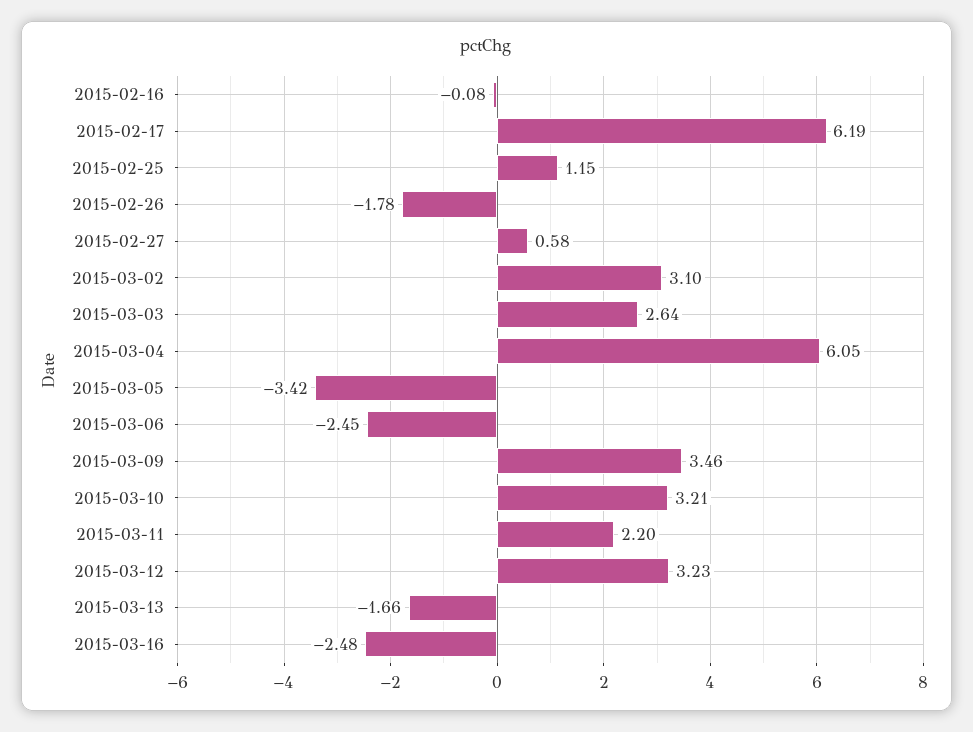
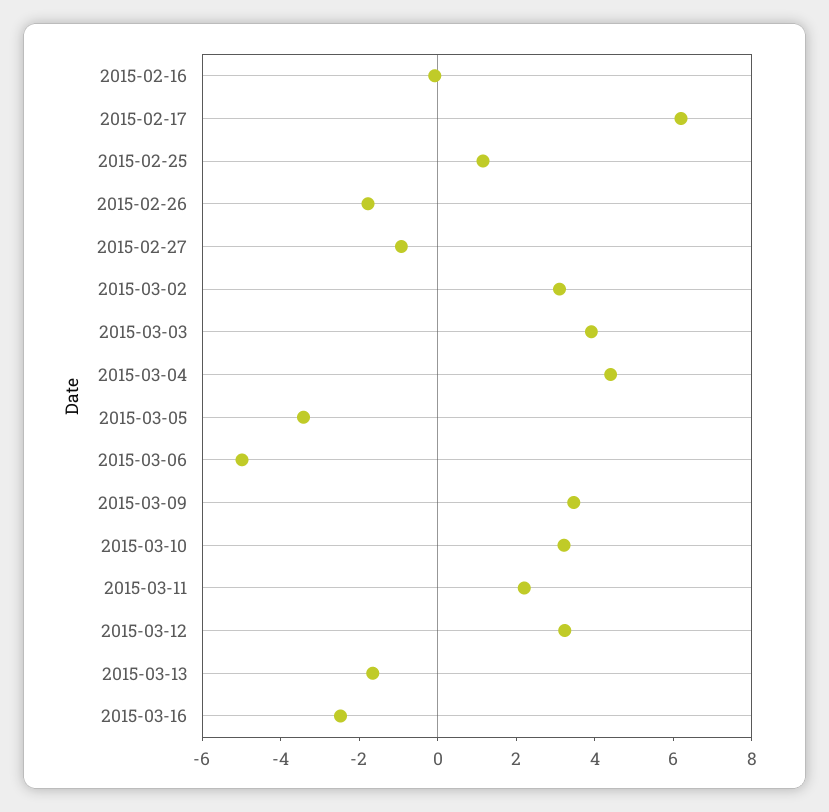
2015-02-27: 0.58 -> -1
2015-03-03: 2.64 -> 4
2015-03-04: 6.05 -> 4.5
2015-03-06: -2.45 -> -5

